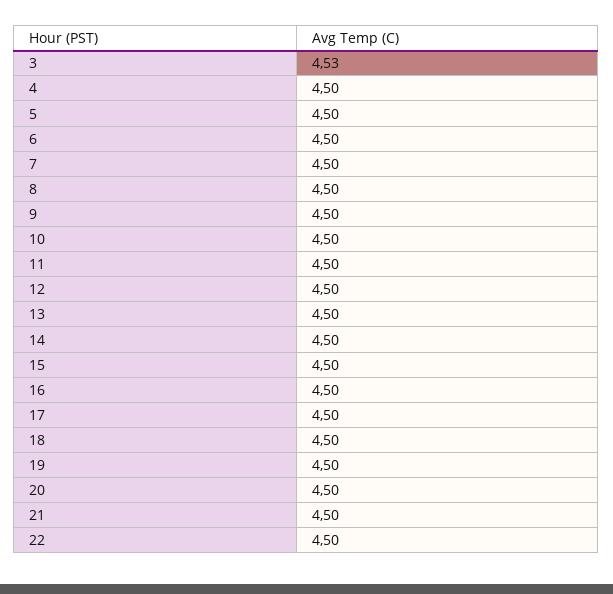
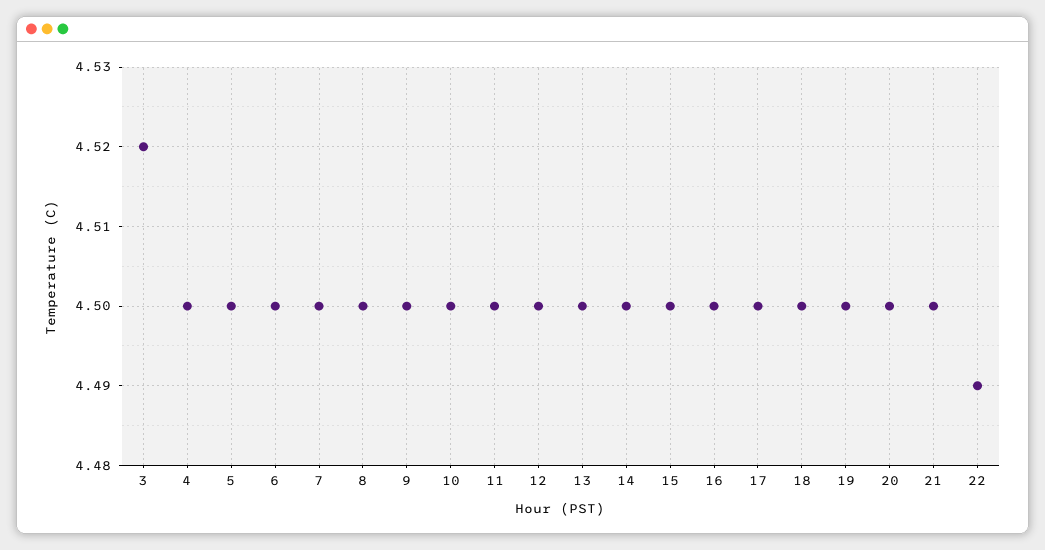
3: 4.53 -> 4.52
22: 4.5 -> 4.49

